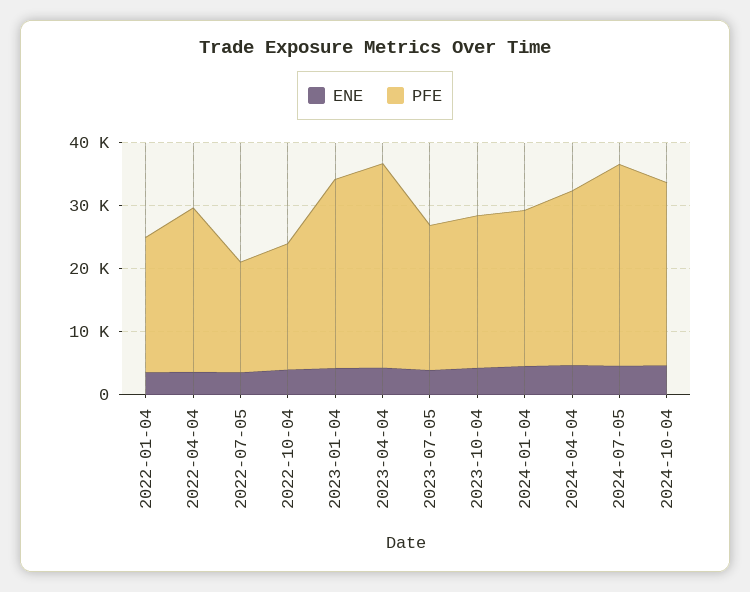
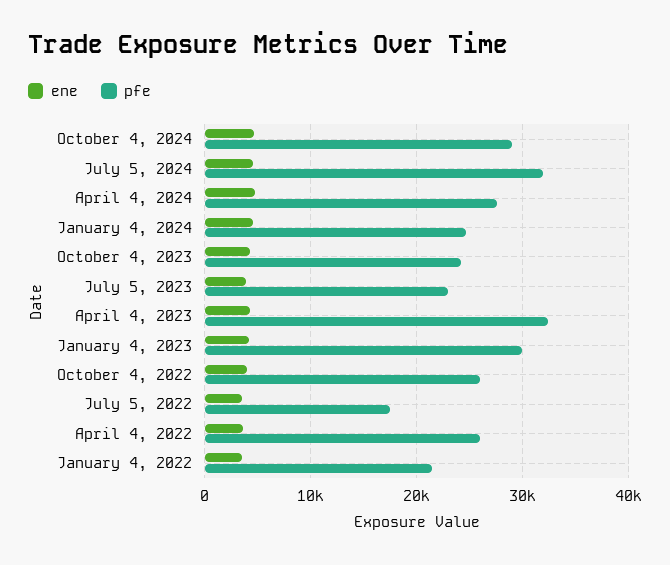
PFE, 2022-10-04: 20000 -> 26000

